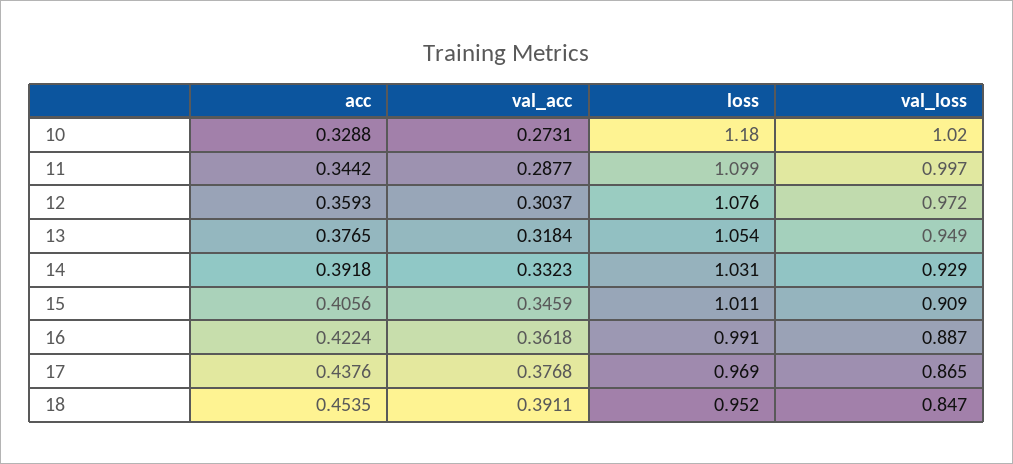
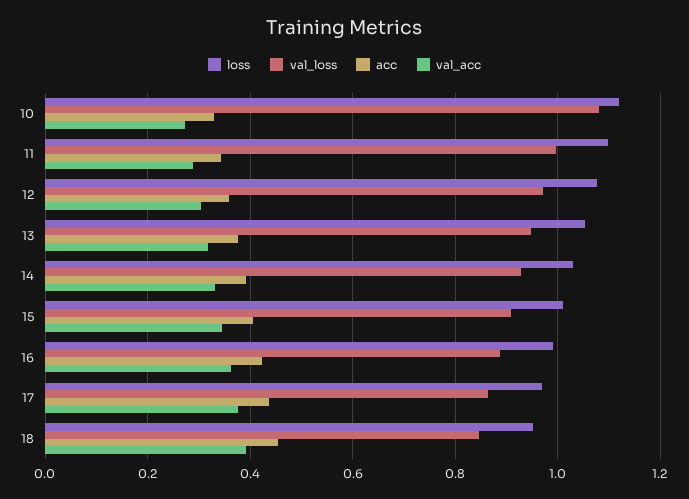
loss, 10: 1.18 -> 1.12
val_loss, 10: 1.02 -> 1.08

